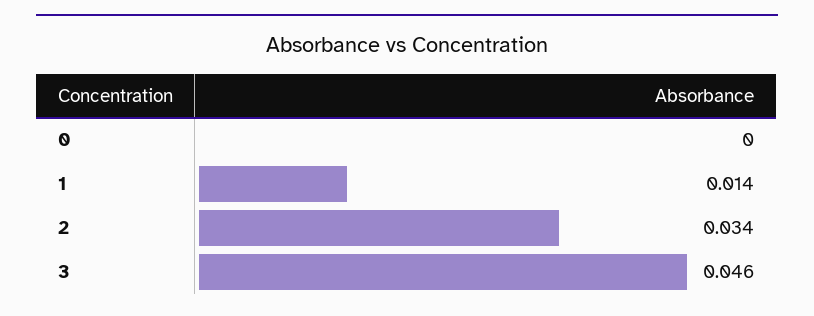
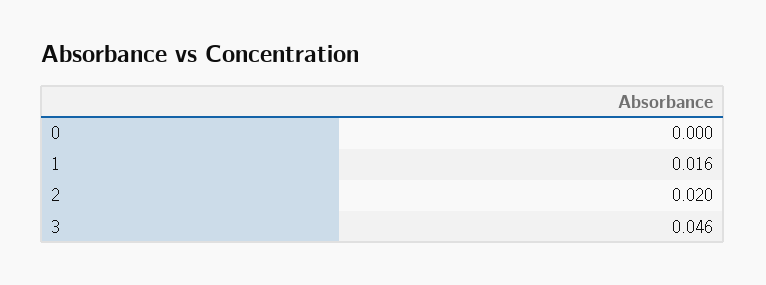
1: 0.014 -> 0.016
2: 0.034 -> 0.02

